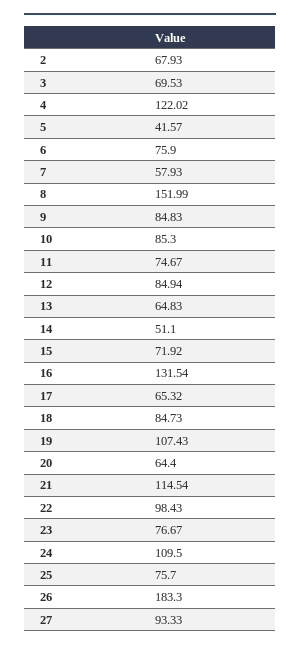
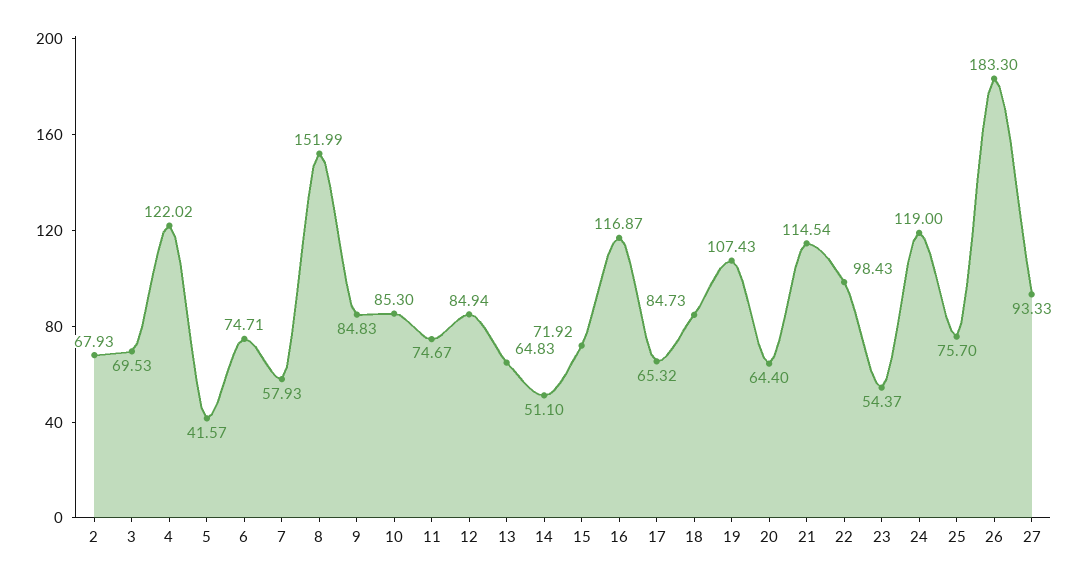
6: 75.9 -> 74.71
16: 131.54 -> 116.87
23: 76.67 -> 54.37
24: 109.5 -> 119

